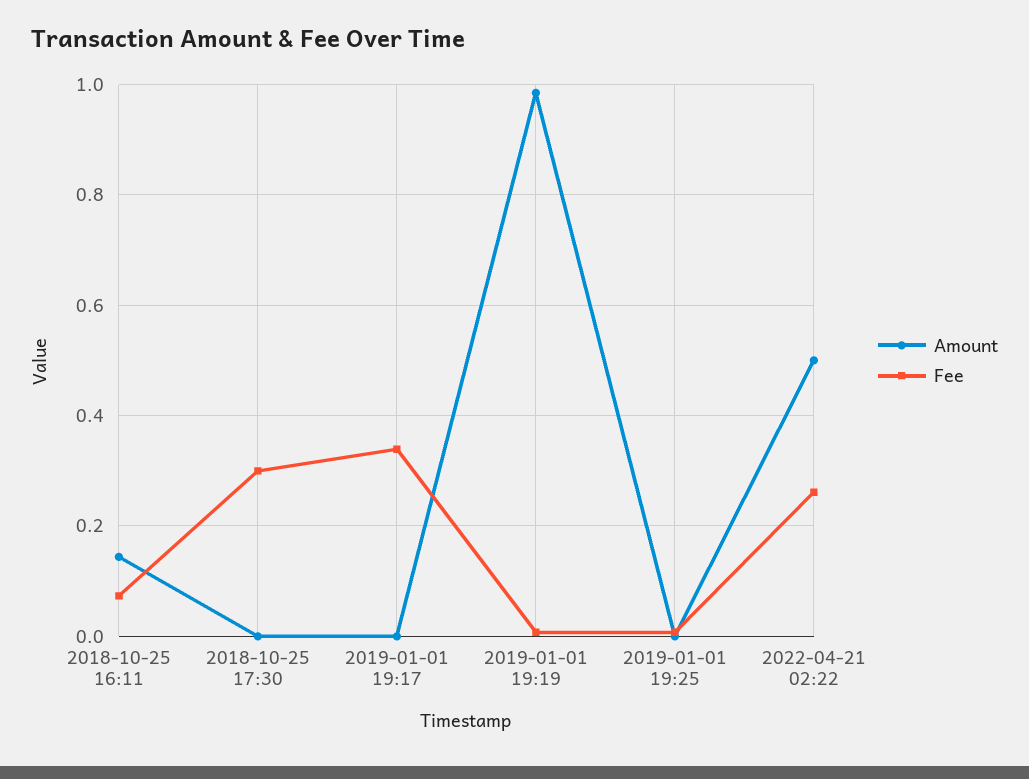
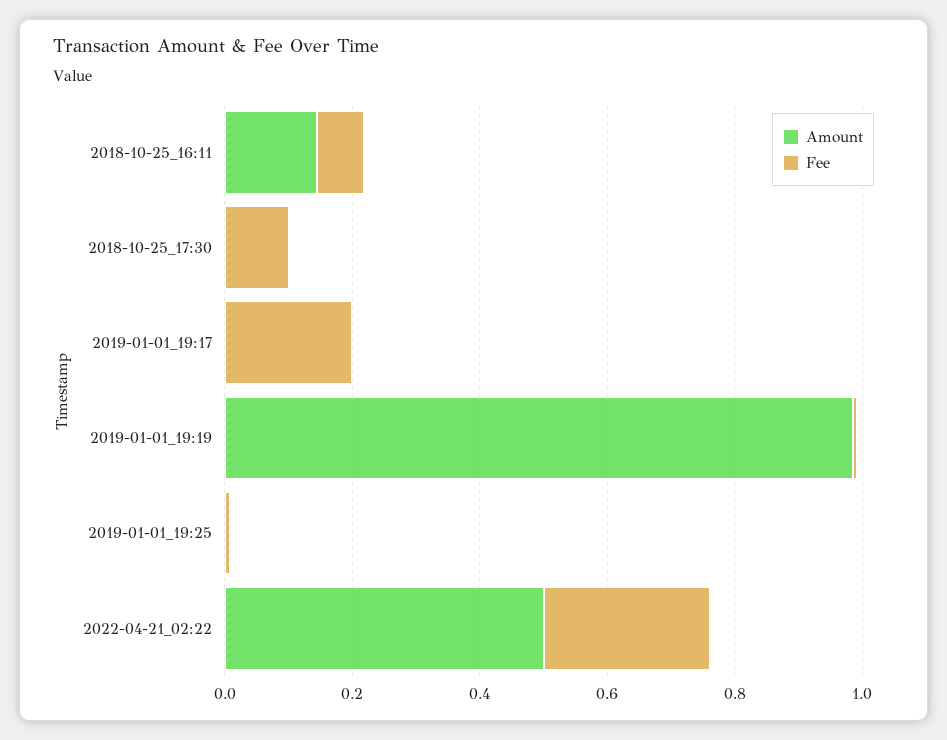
Fee, 2018-10-25 17:30: 0.3 -> 0.1
Fee, 2019-01-01 19:17: 0.34 -> 0.2

